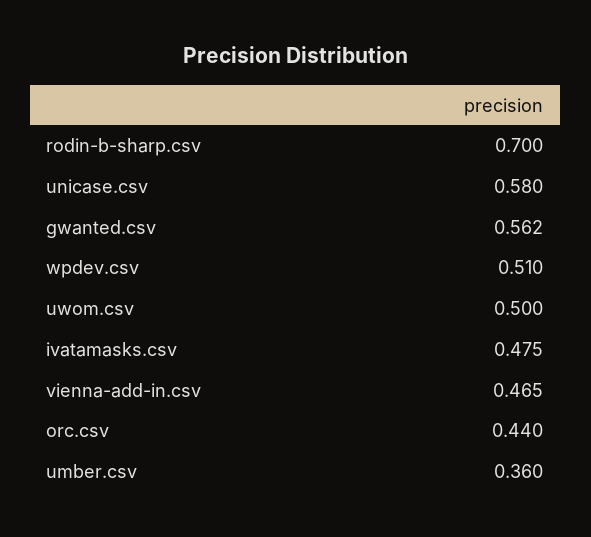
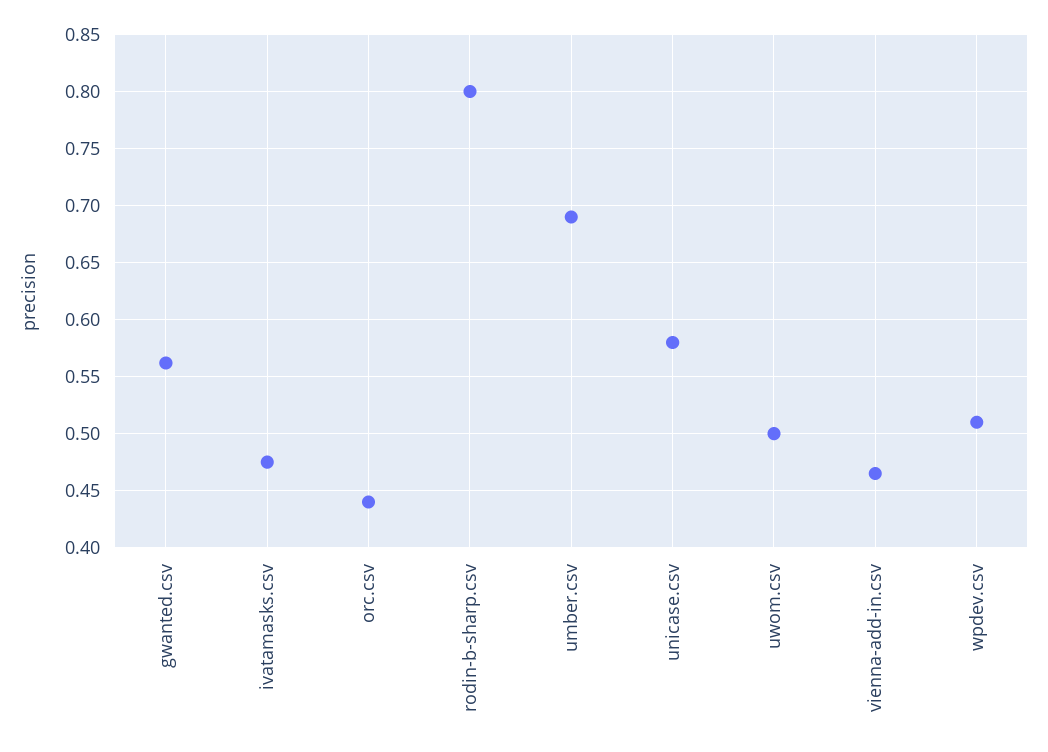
rodin-b-sharp.csv: 0.7 -> 0.8
umber.csv: 0.36 -> 0.69

